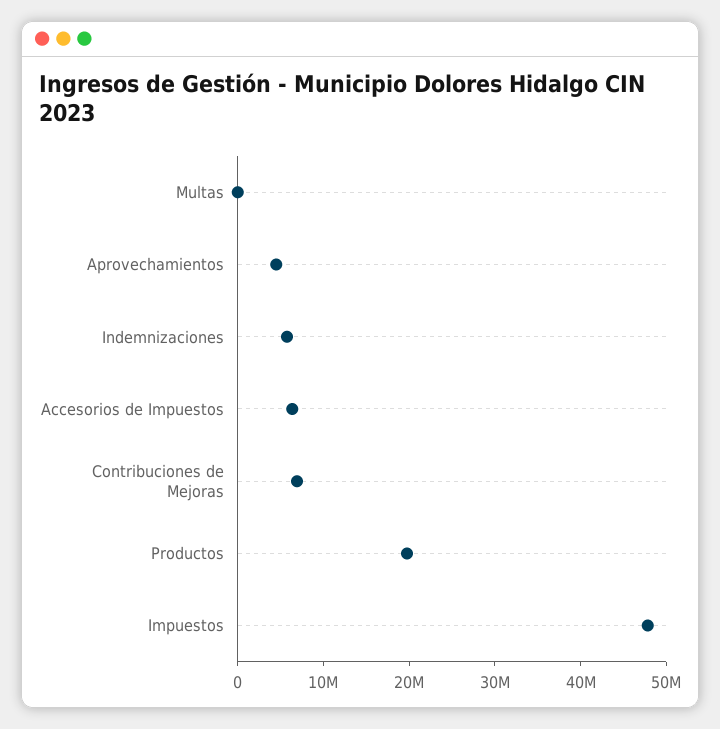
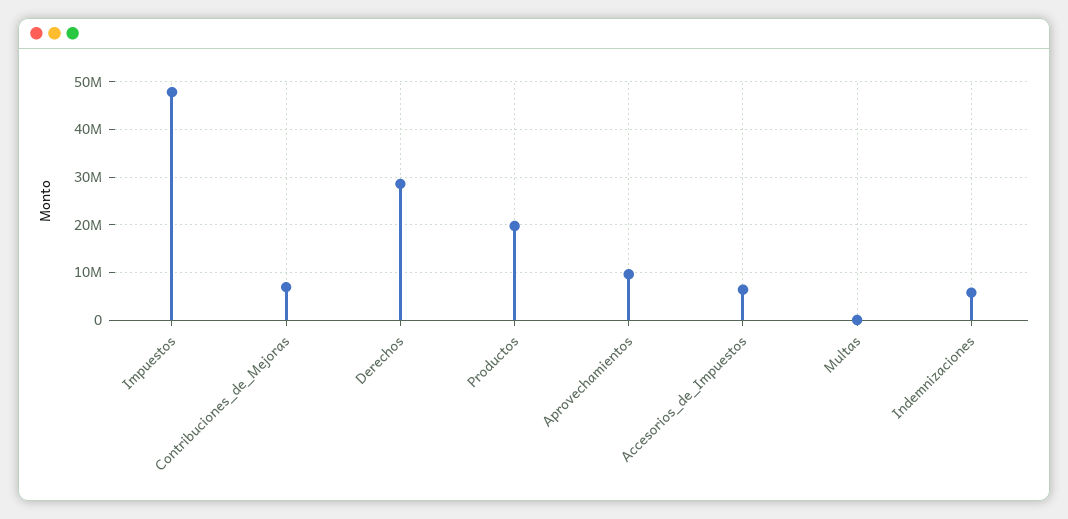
Aprovechamientos: 4000000 -> 10000000
Derechos: none -> 28000000

